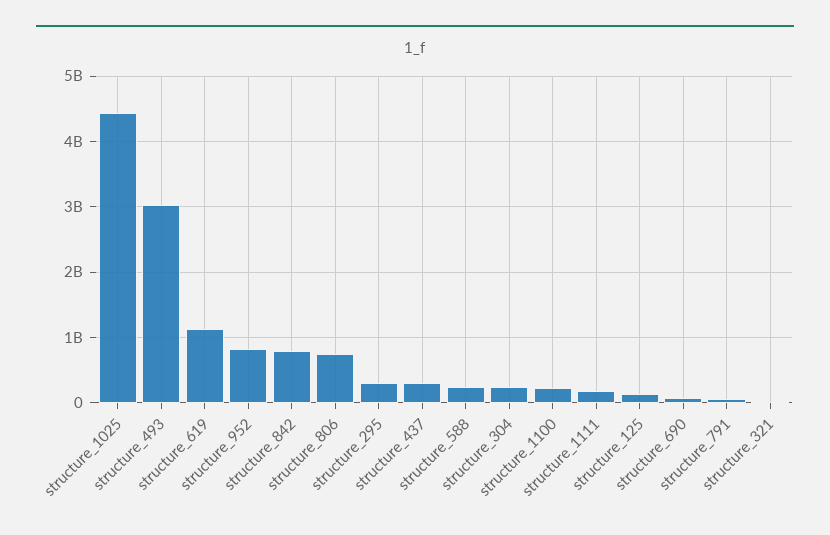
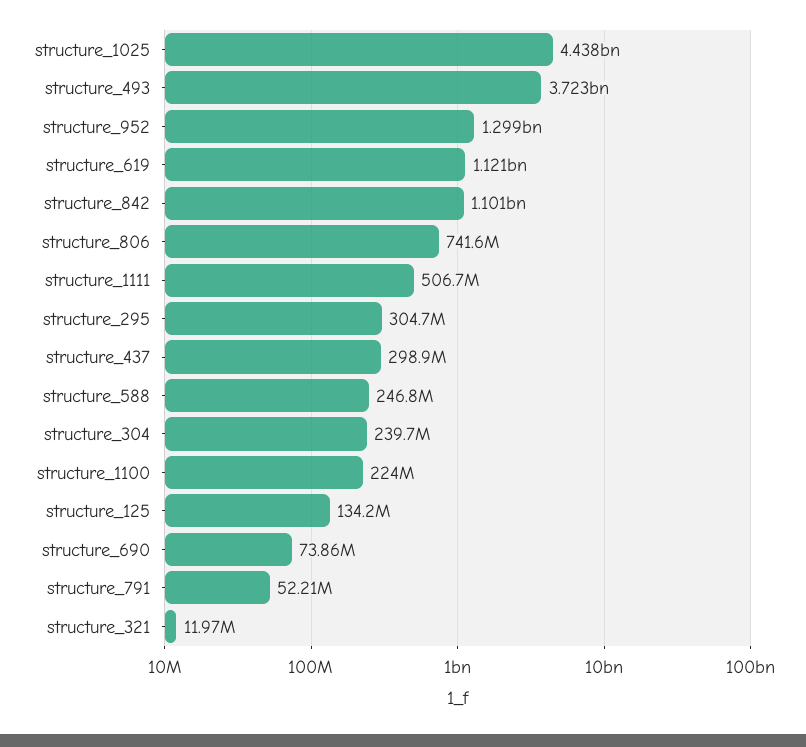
structure_493: 3000000000 -> 3723000000
structure_952: 800000000 -> 1299000000
structure_842: 800000000 -> 1101000000
structure_1111: 200000000 -> 506700000

